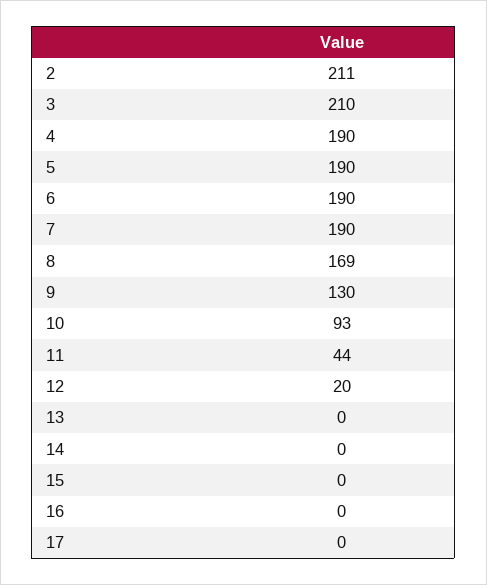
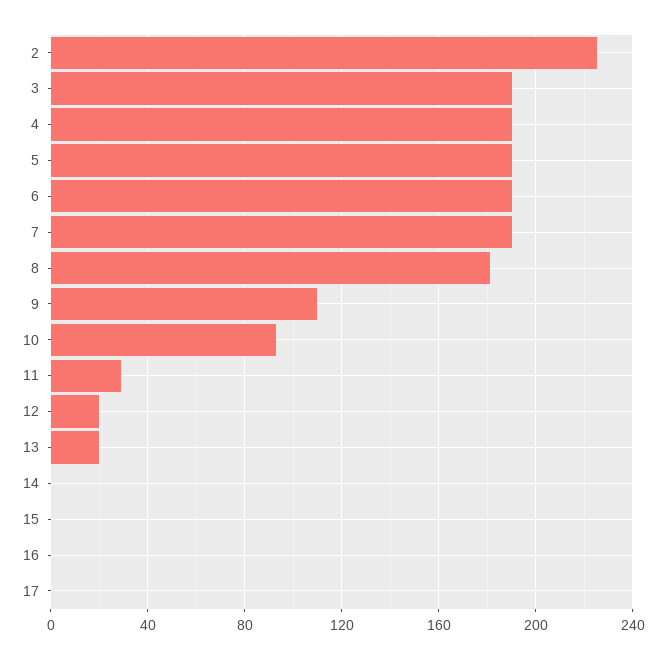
2: 211 -> 225
3: 210 -> 190
8: 169 -> 180
9: 130 -> 110
11: 44 -> 30
13: 0 -> 20

